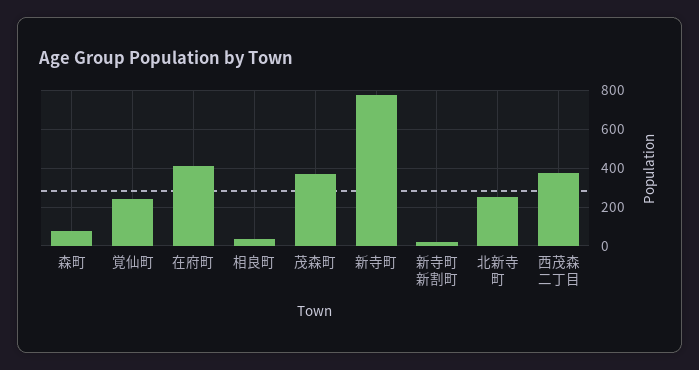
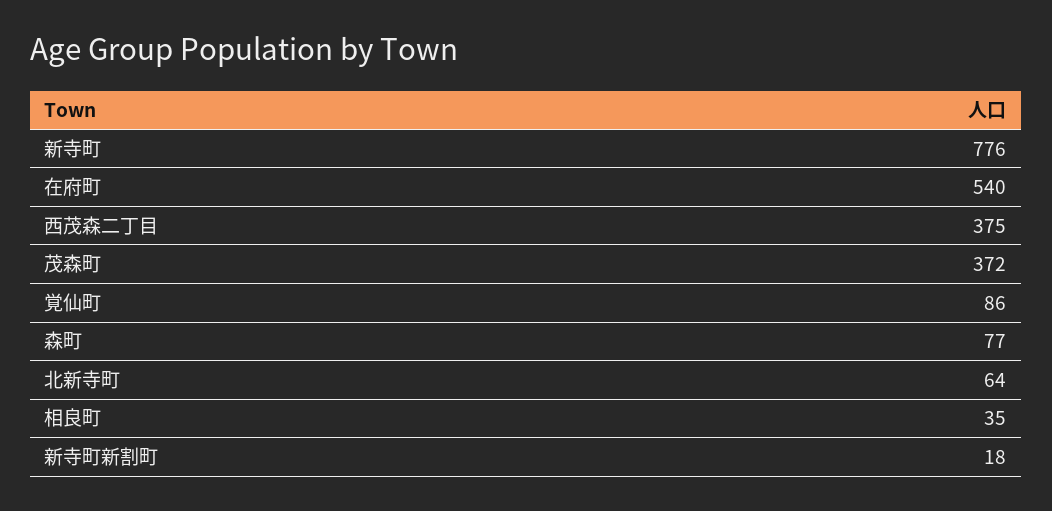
覚仙町: 250 -> 86
在府町: 400 -> 540
北新寺町: 250 -> 64

